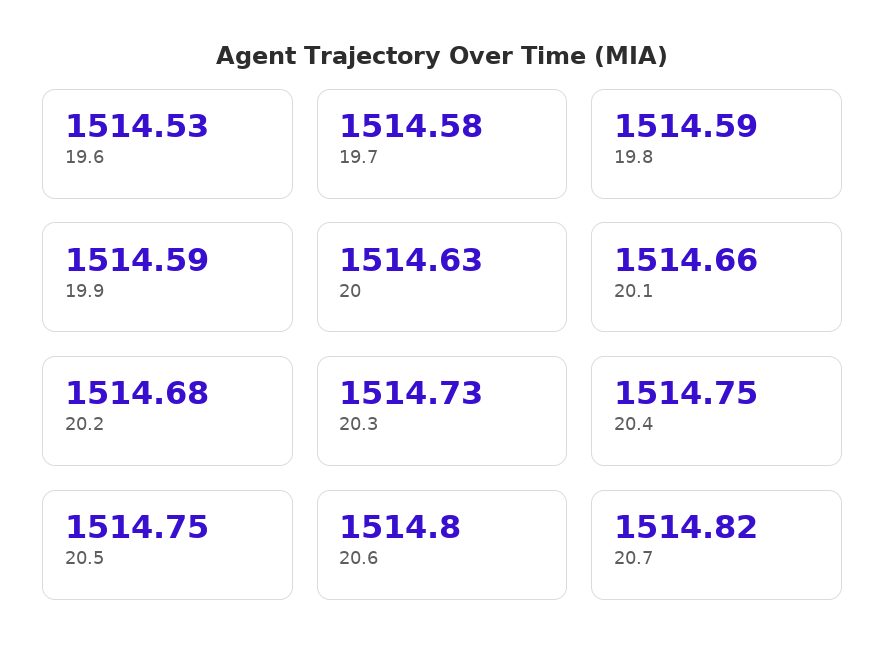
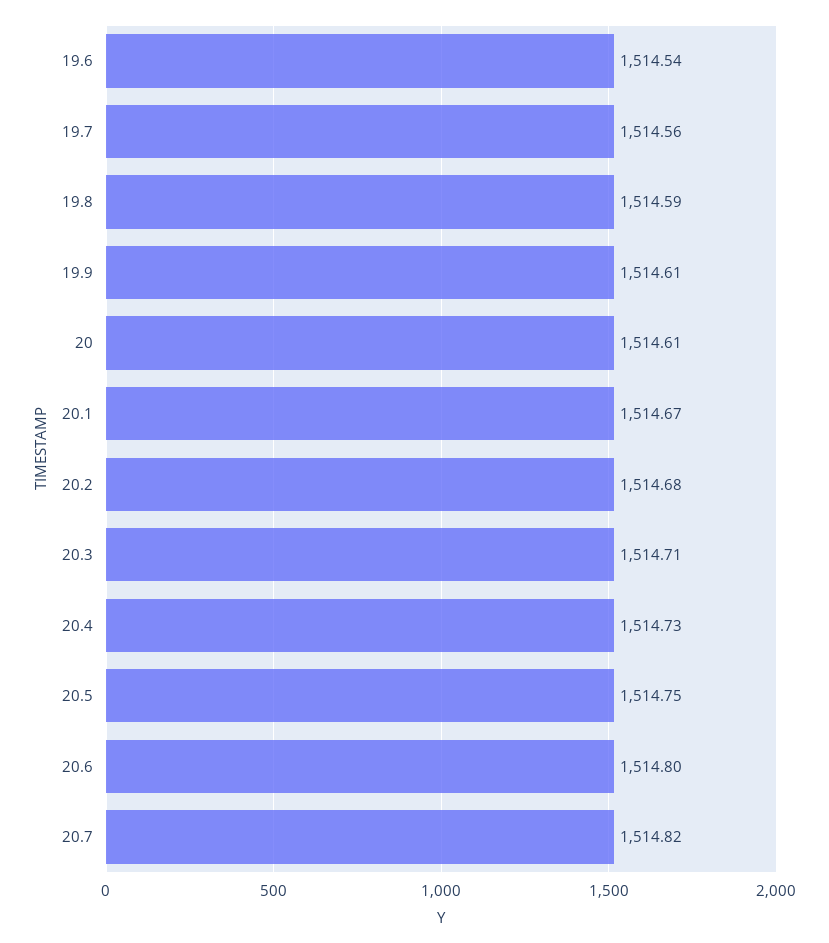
19.6: 1514.53 -> 1514.54
19.7: 1514.58 -> 1514.56
19.9: 1514.59 -> 1514.61
20: 1514.63 -> 1514.61
20.1: 1514.66 -> 1514.67
20.3: 1514.73 -> 1514.71
20.4: 1514.75 -> 1514.73

